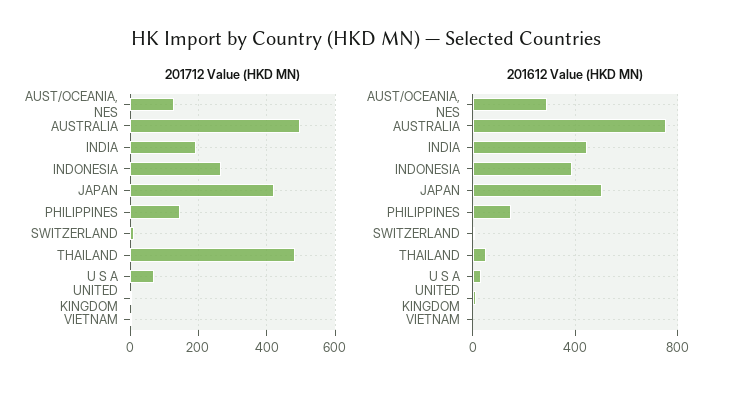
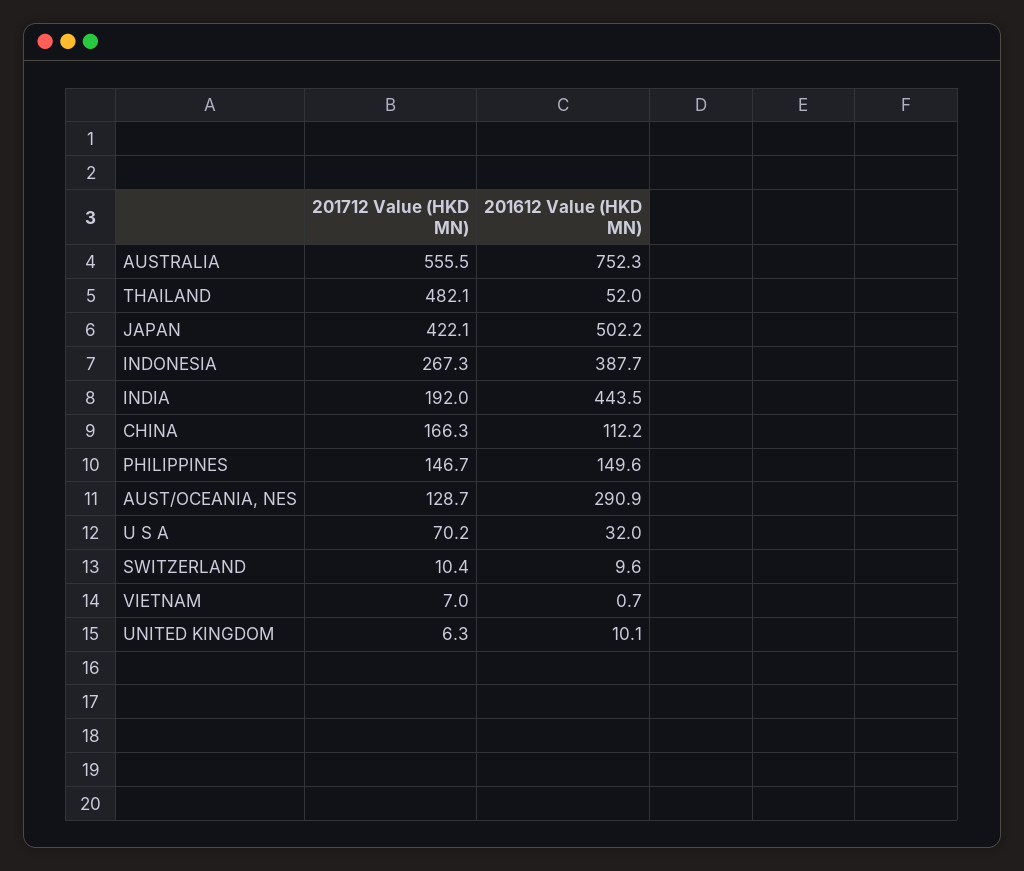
201712 Value (HKD MN), AUSTRALIA: 500 -> 555.5
201712 Value (HKD MN), CHINA: none -> 166.3
201612 Value (HKD MN), CHINA: none -> 112.2

